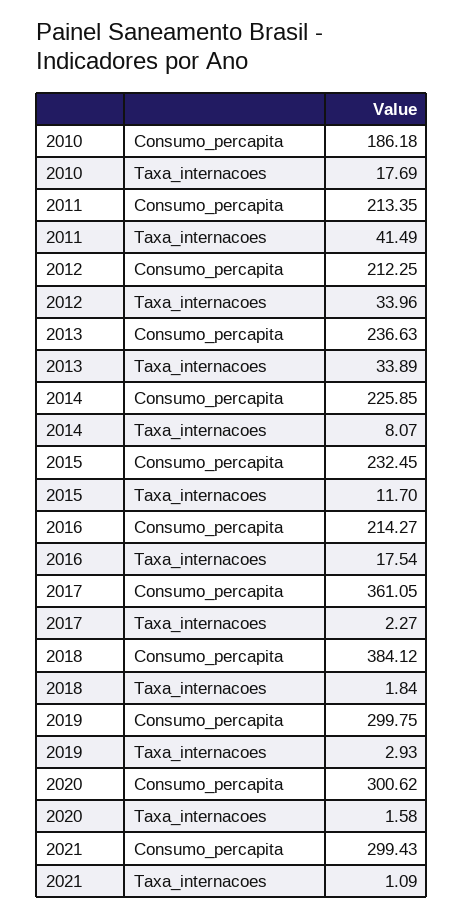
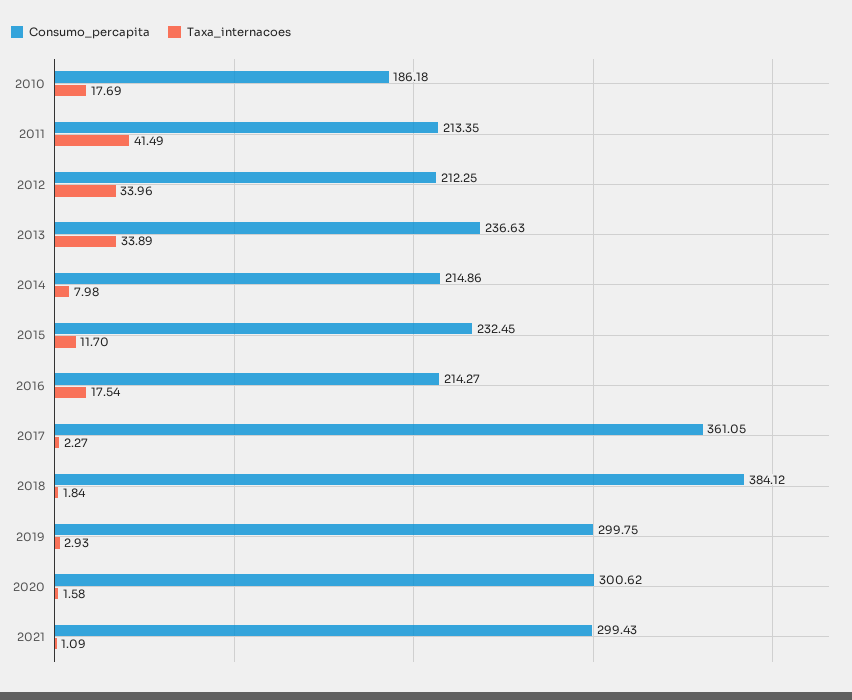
Consumo_percapita, 2014: 225.85 -> 214.86
Taxa_internacoes, 2014: 8.07 -> 7.98

